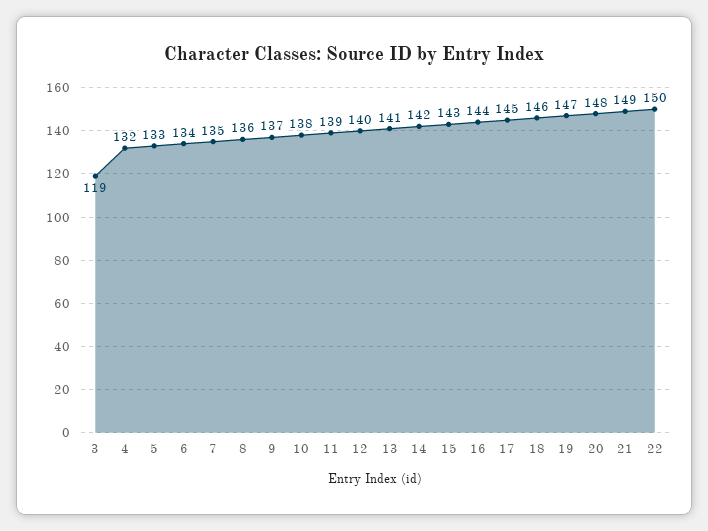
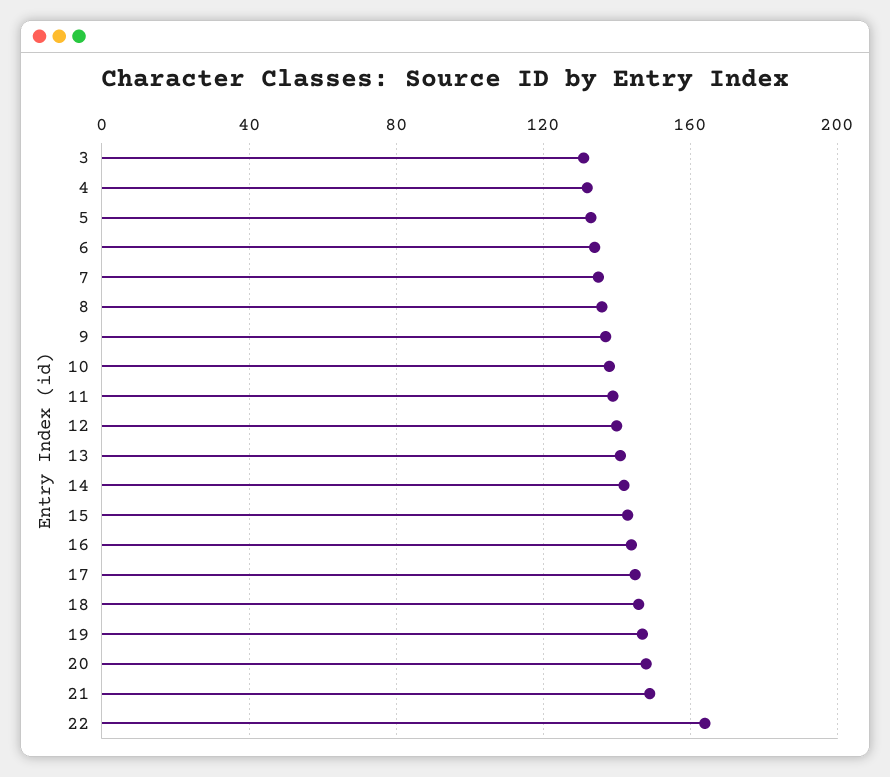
3: 119 -> 130
22: 150 -> 165

